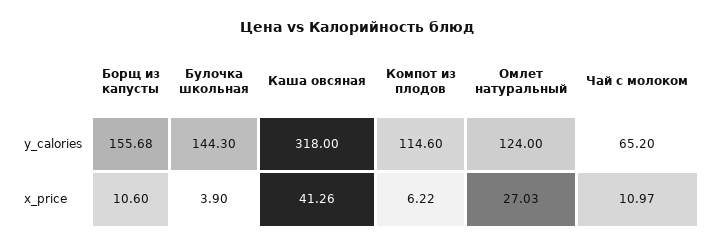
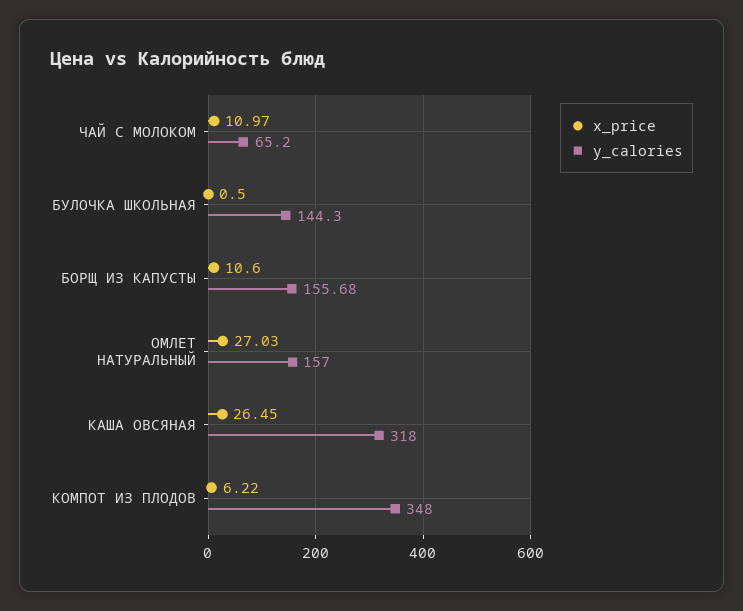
y_calories, Компот из плодов: 114.6 -> 348
y_calories, Омлет натуральный: 124 -> 157
x_price, Булочка школьная: 3.9 -> 0.5
x_price, Каша овсяная: 41.26 -> 26.45

